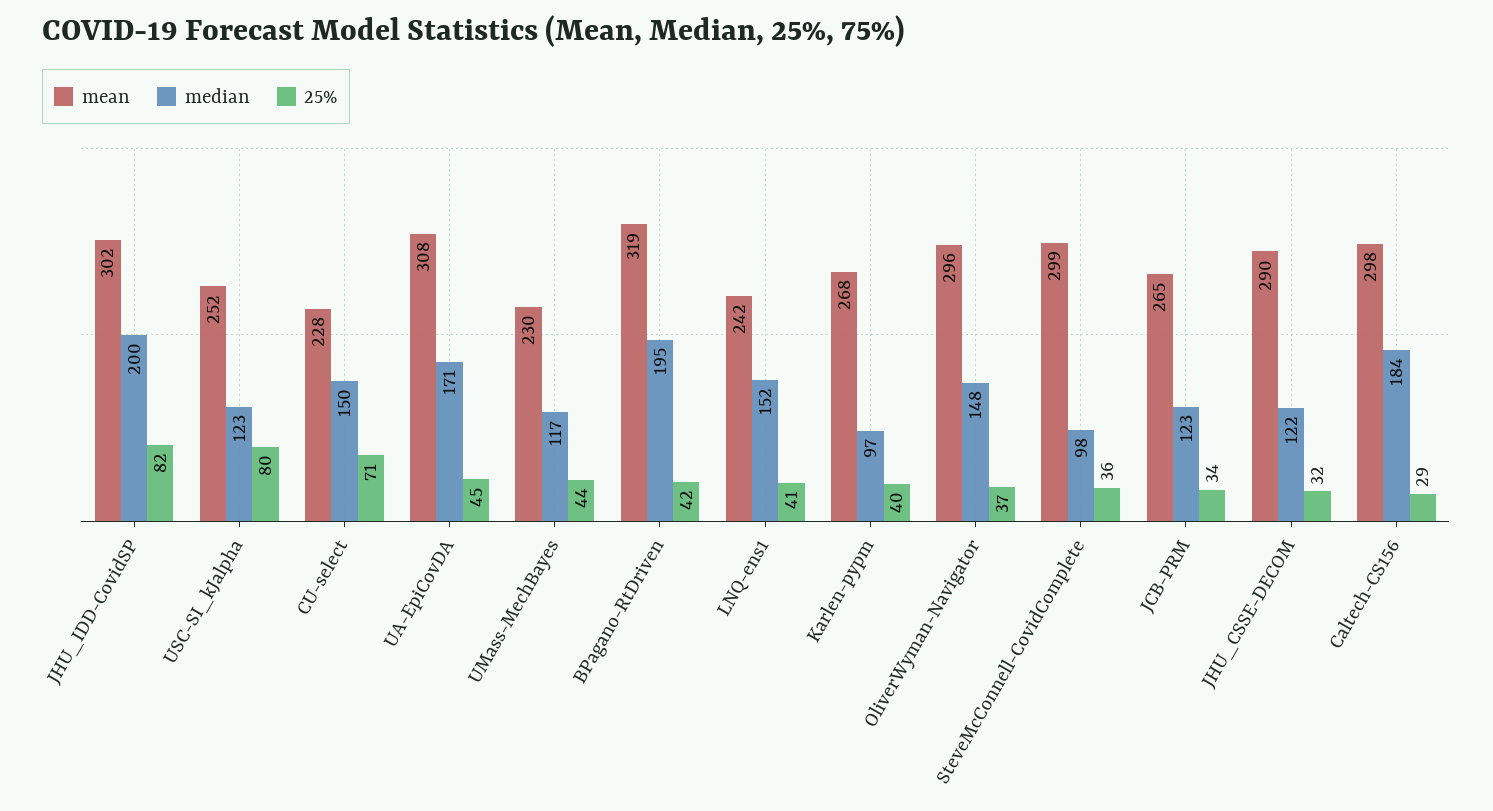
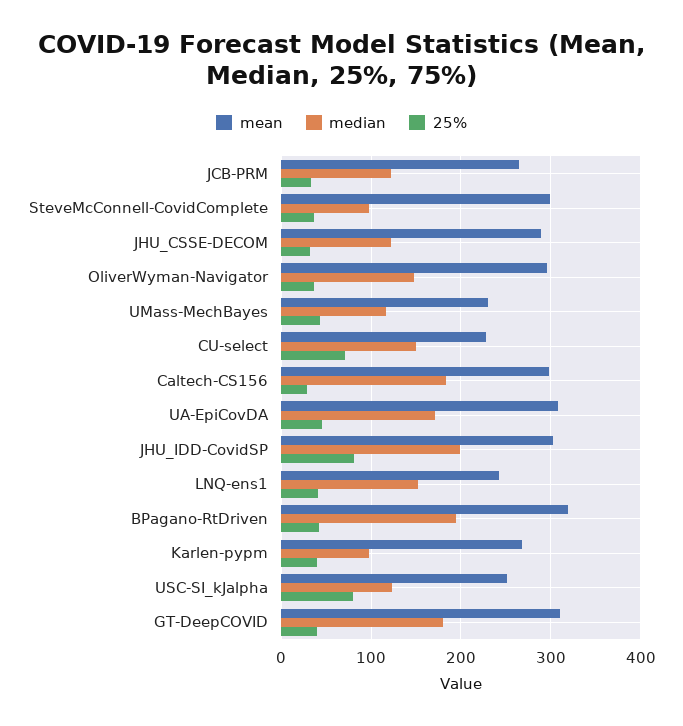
mean, GT-DeepCOVID: none -> 310
median, GT-DeepCOVID: none -> 180
25%, GT-DeepCOVID: none -> 40

